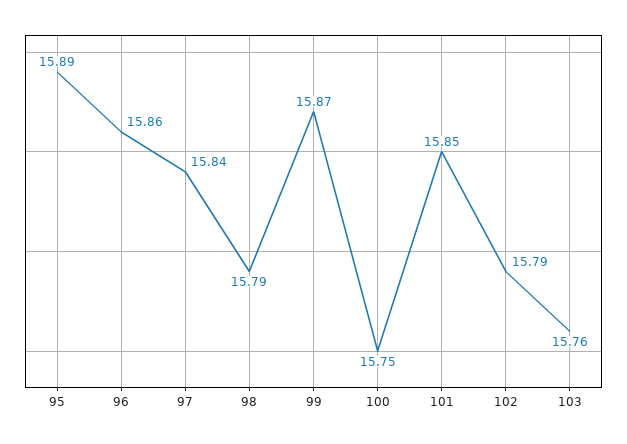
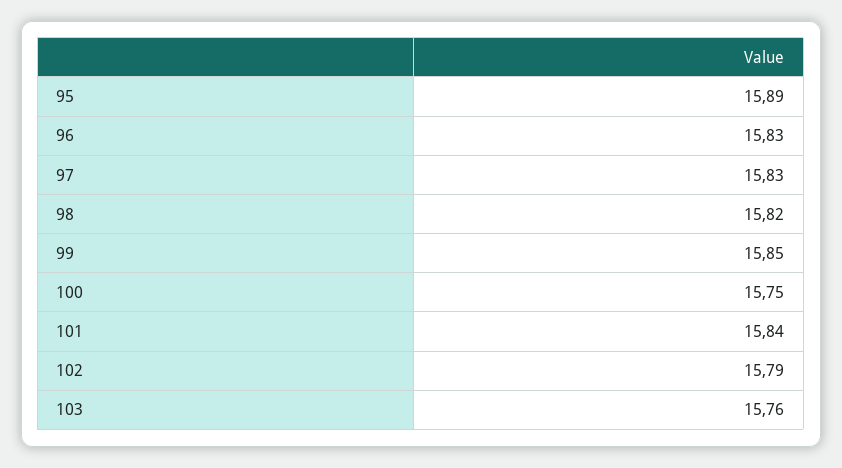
96: 15.86 -> 15.83
97: 15.84 -> 15.83
98: 15.79 -> 15.82
99: 15.87 -> 15.85
101: 15.85 -> 15.84

